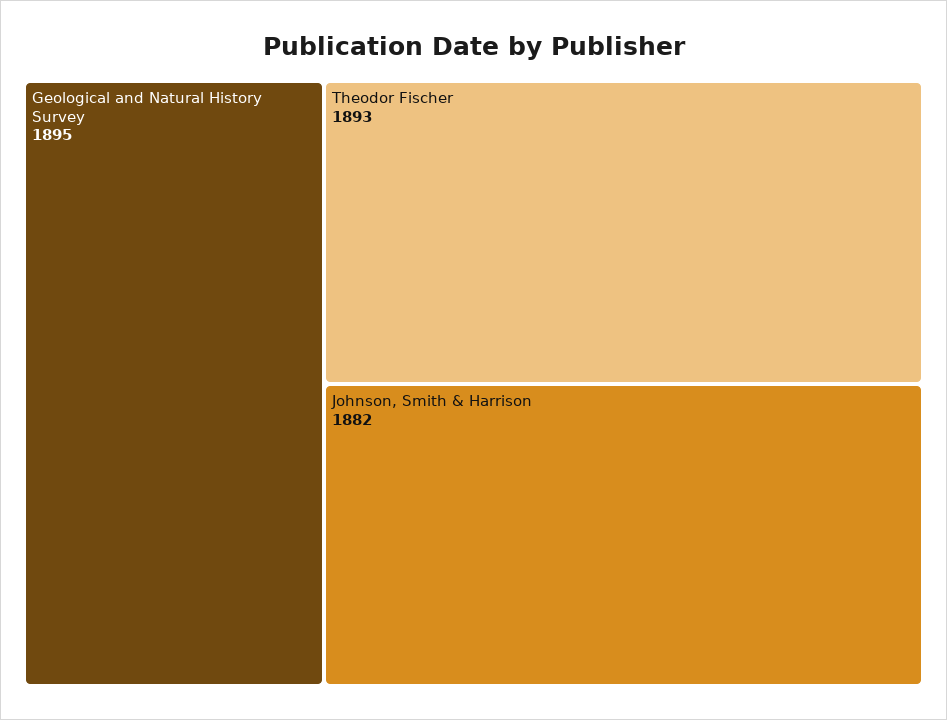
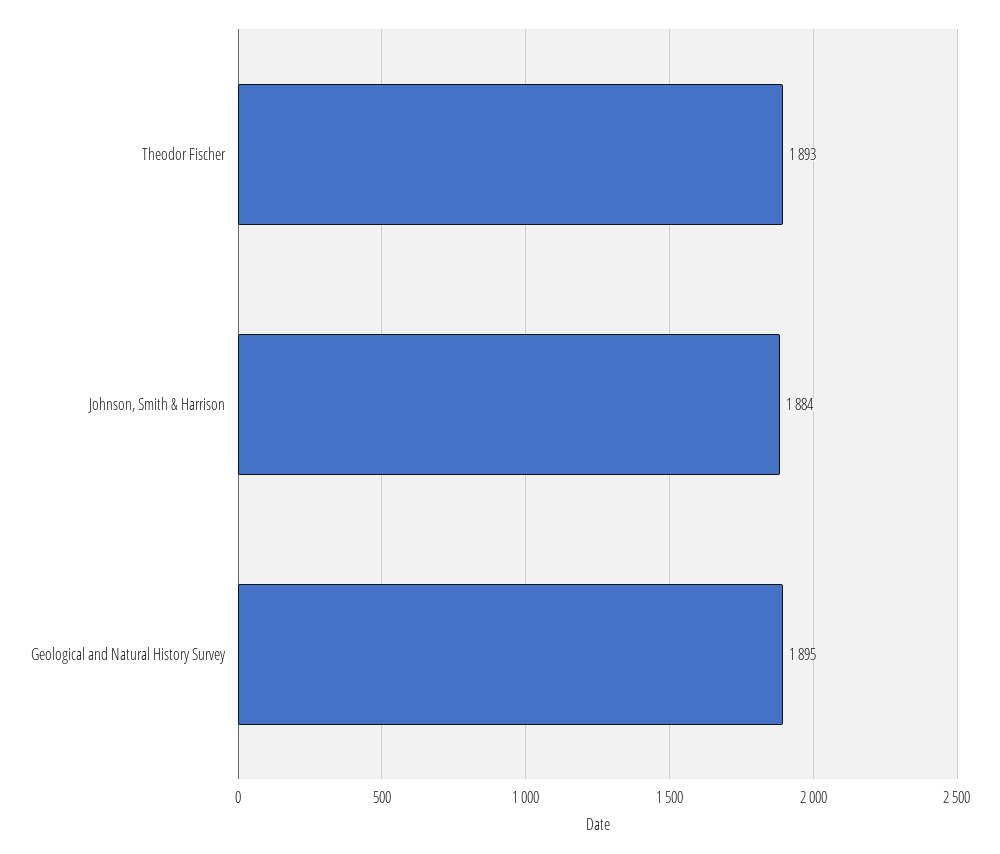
Johnson, Smith & Harrison: 1882 -> 1884

